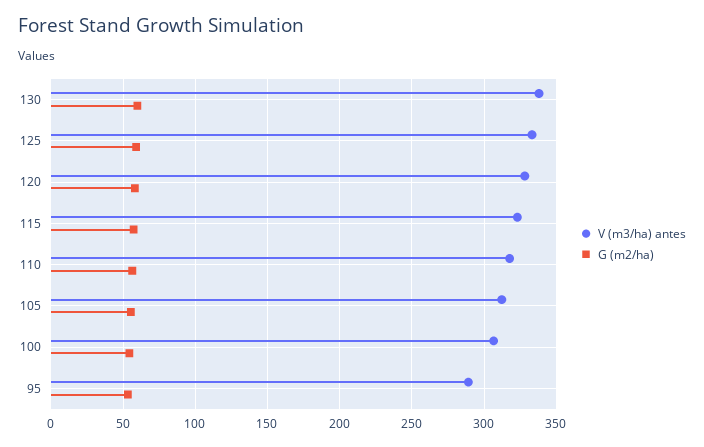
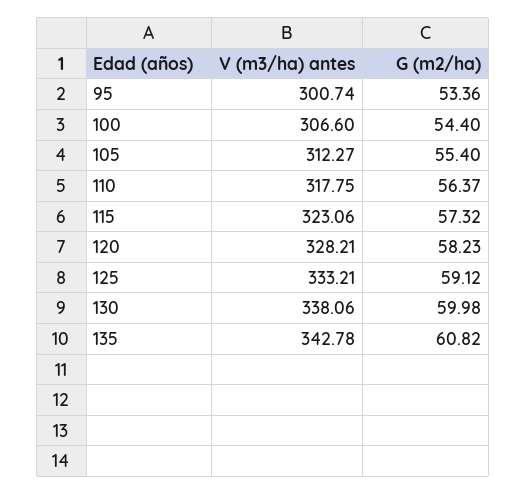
V (m3/ha) antes, 95: 290 -> 300.74
V (m3/ha) antes, 135: none -> 342.78
G (m2/ha), 135: none -> 60.82

